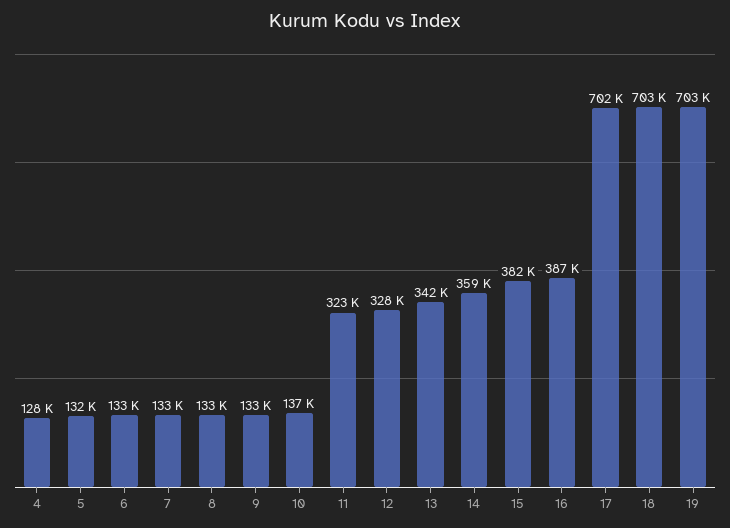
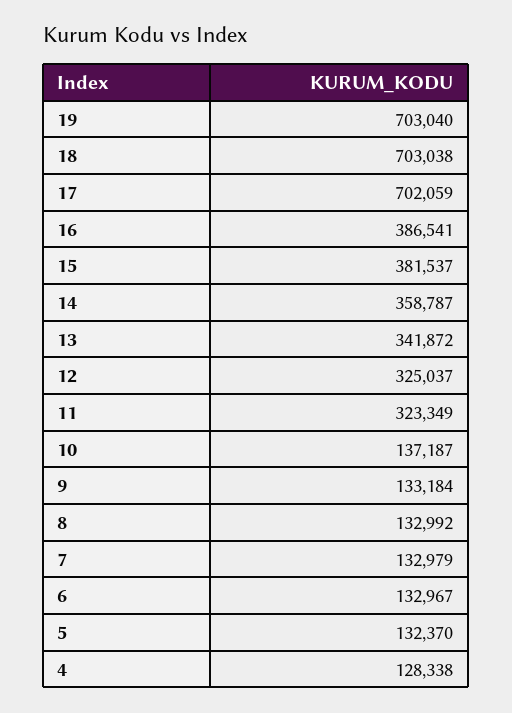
12: 328000 -> 325037

